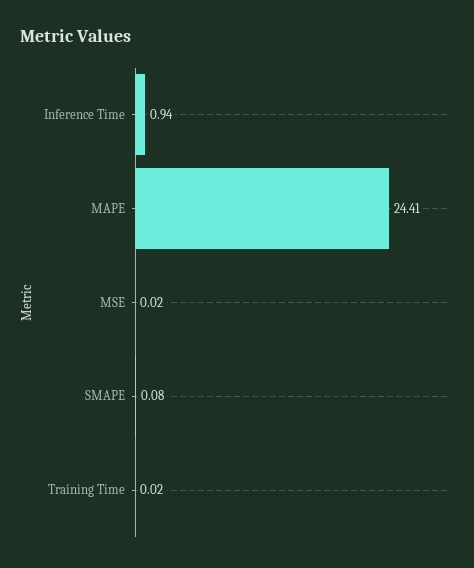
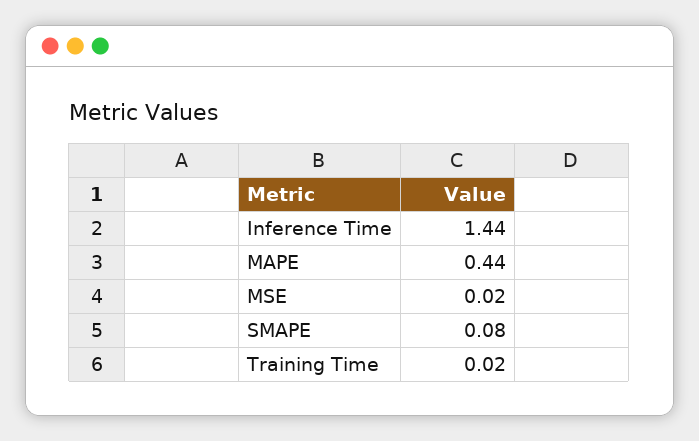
Inference Time: 0.94 -> 1.44
MAPE: 24.41 -> 0.44

